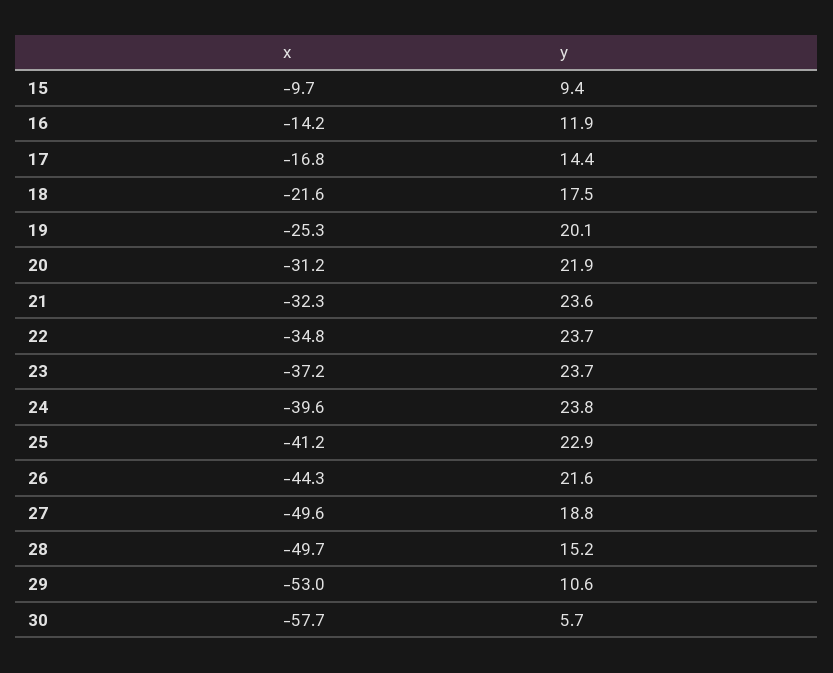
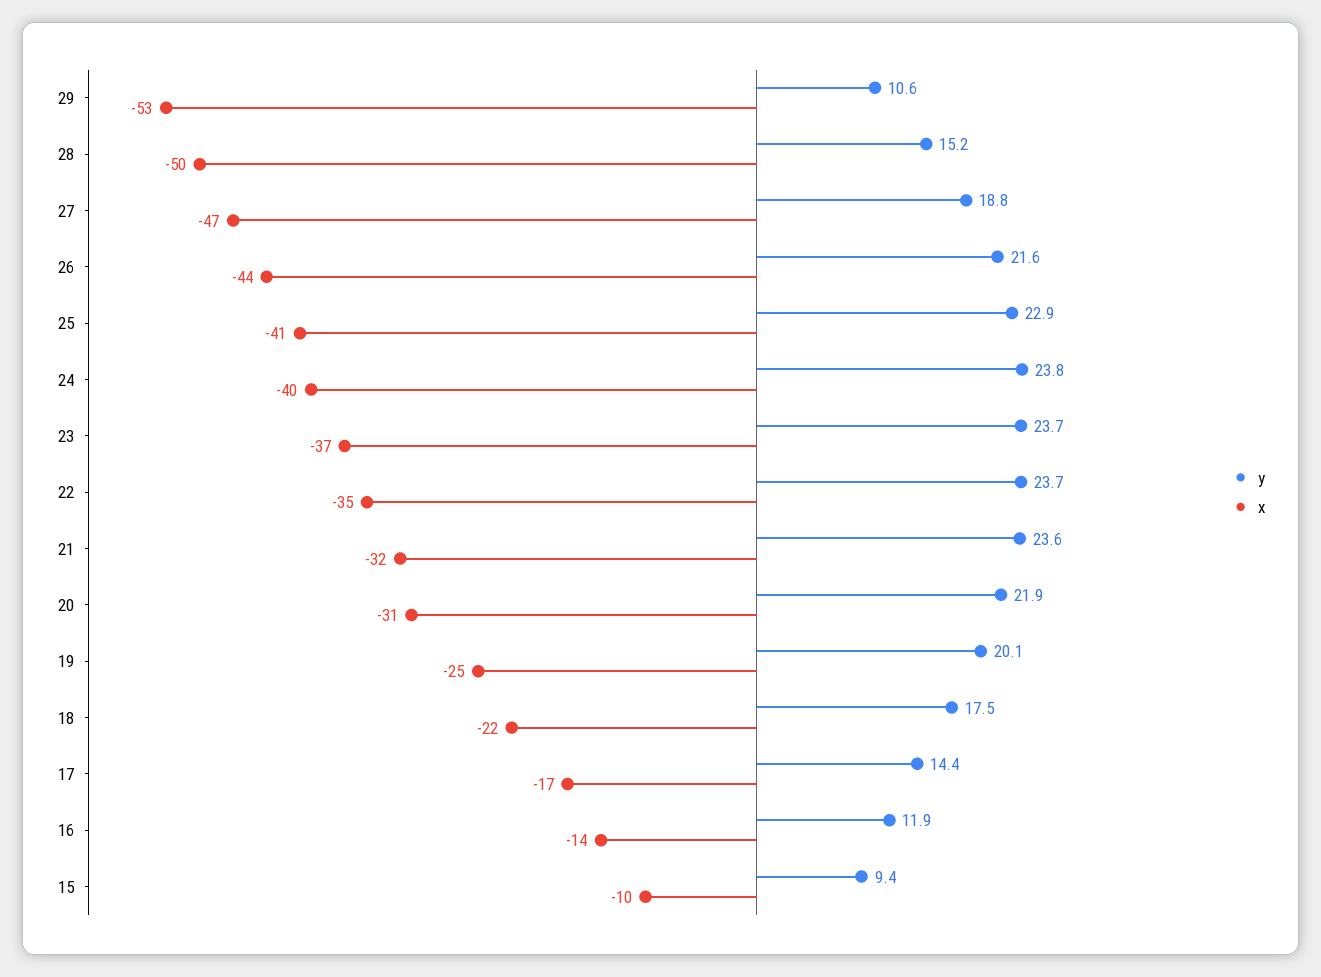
x, 27: -49.6 -> -47
x, 30: -57.7 -> none
y, 30: 5.7 -> none

